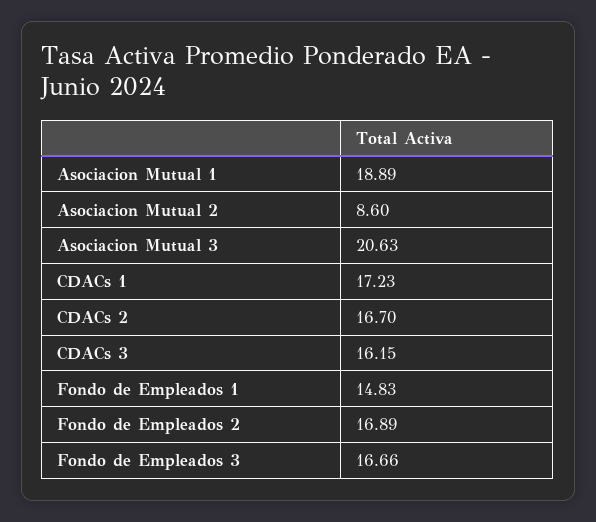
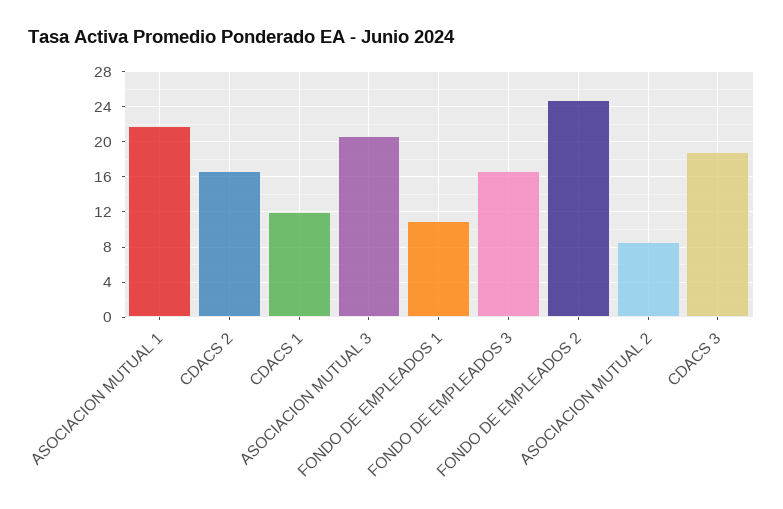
Asociacion Mutual 1: 18.89 -> 22
CDACs 1: 17.23 -> 12
CDACs 3: 16.15 -> 19
Fondo de Empleados 1: 14.83 -> 11
Fondo de Empleados 2: 16.89 -> 25

